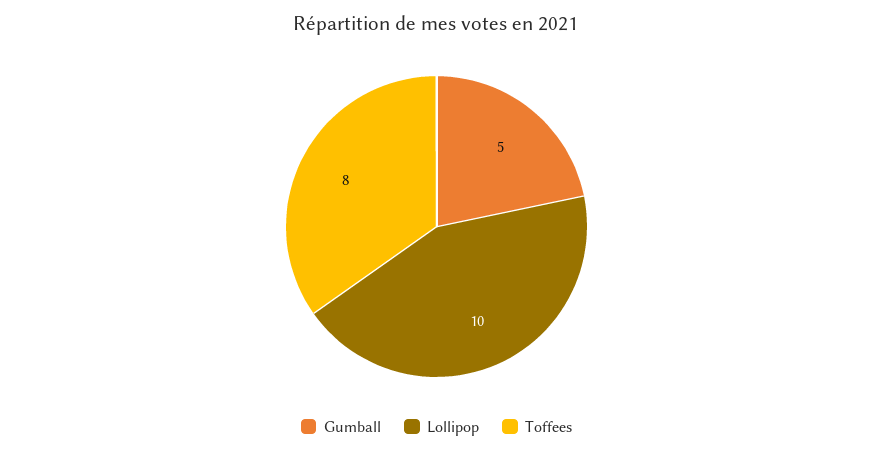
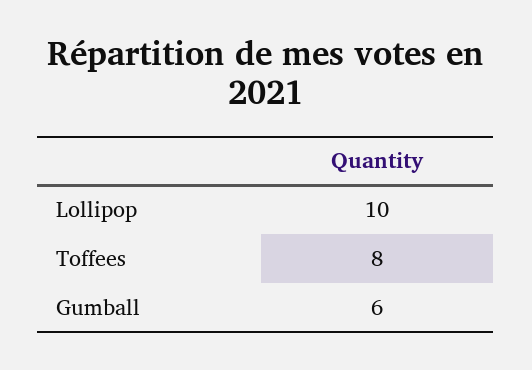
Gumball: 5 -> 6

